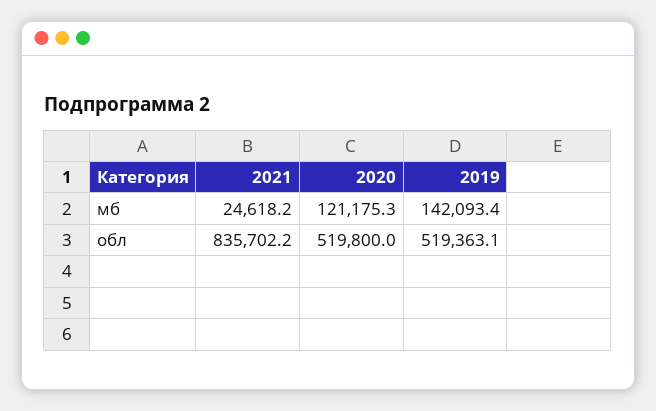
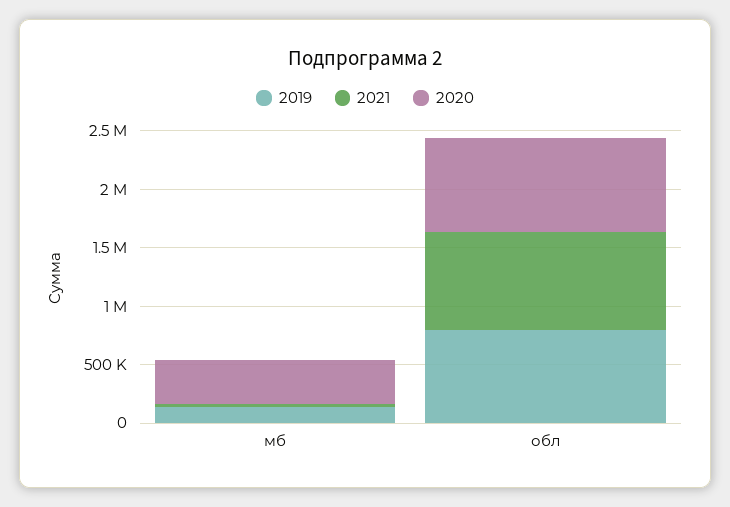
2020, мб: 121175.3 -> 400000
2020, обл: 519800 -> 800000
2019, обл: 519363.1 -> 800000

